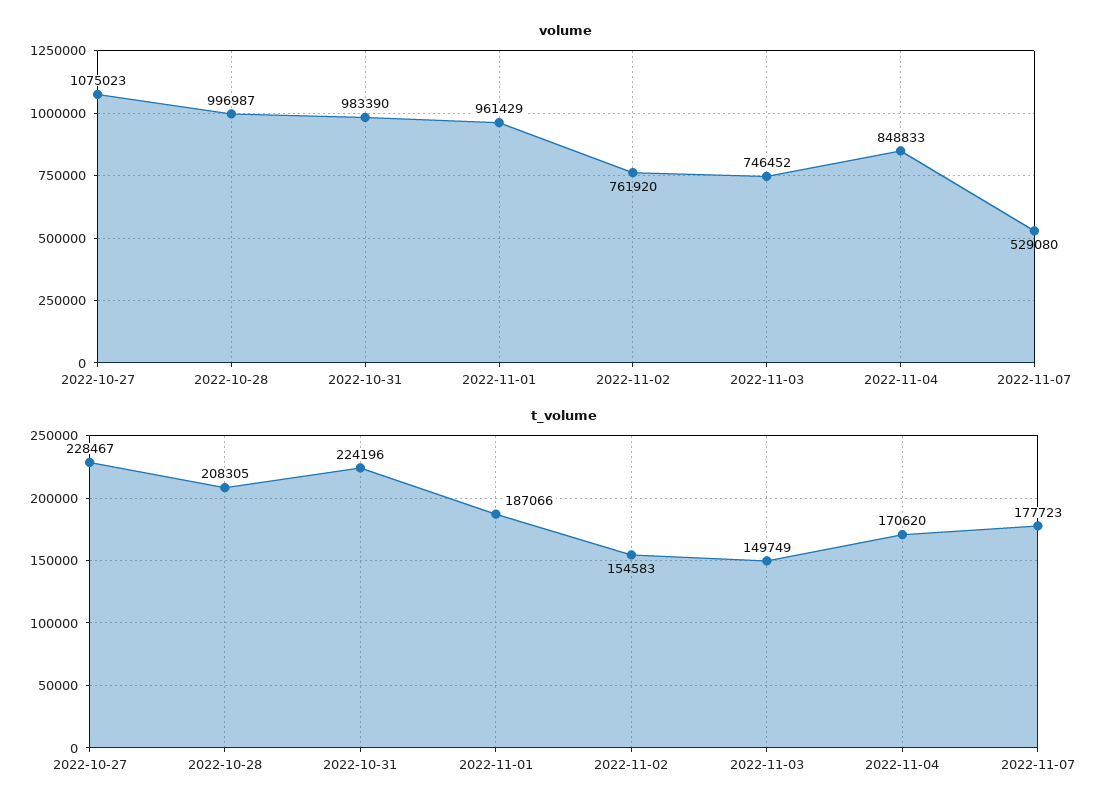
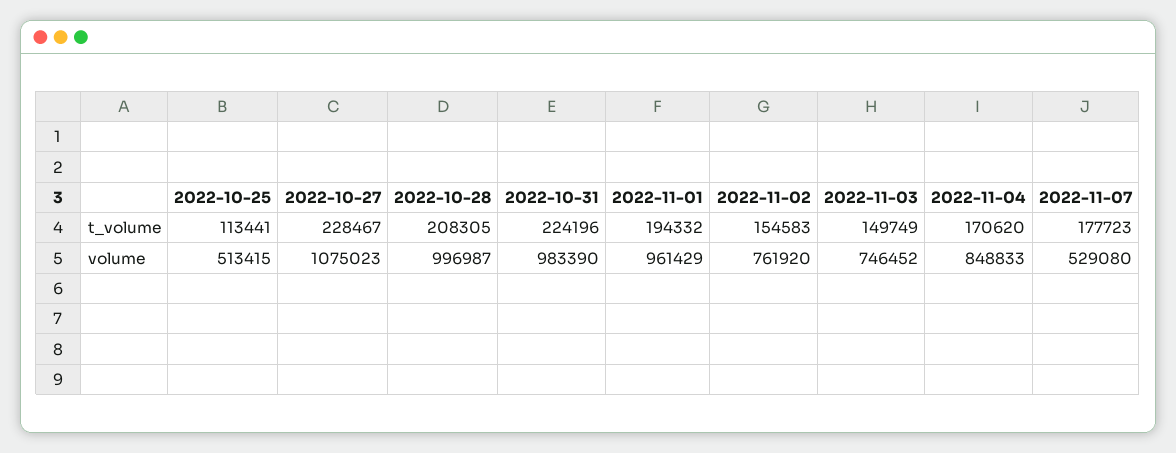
t_volume, 2022-11-01: 187066 -> 194332
t_volume, 2022-10-25: none -> 113441
volume, 2022-10-25: none -> 513415

